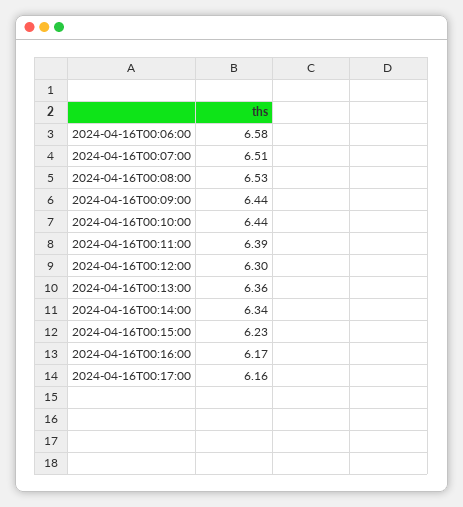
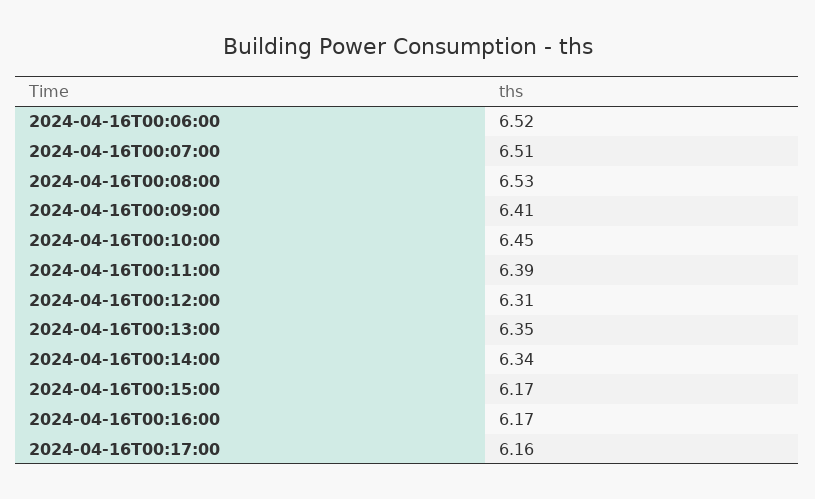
2024-04-16T00:06:00: 6.58 -> 6.52
2024-04-16T00:09:00: 6.44 -> 6.41
2024-04-16T00:10:00: 6.44 -> 6.45
2024-04-16T00:12:00: 6.3 -> 6.31
2024-04-16T00:13:00: 6.36 -> 6.35
2024-04-16T00:15:00: 6.23 -> 6.17

